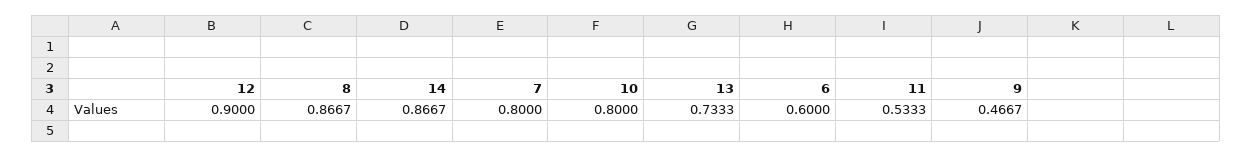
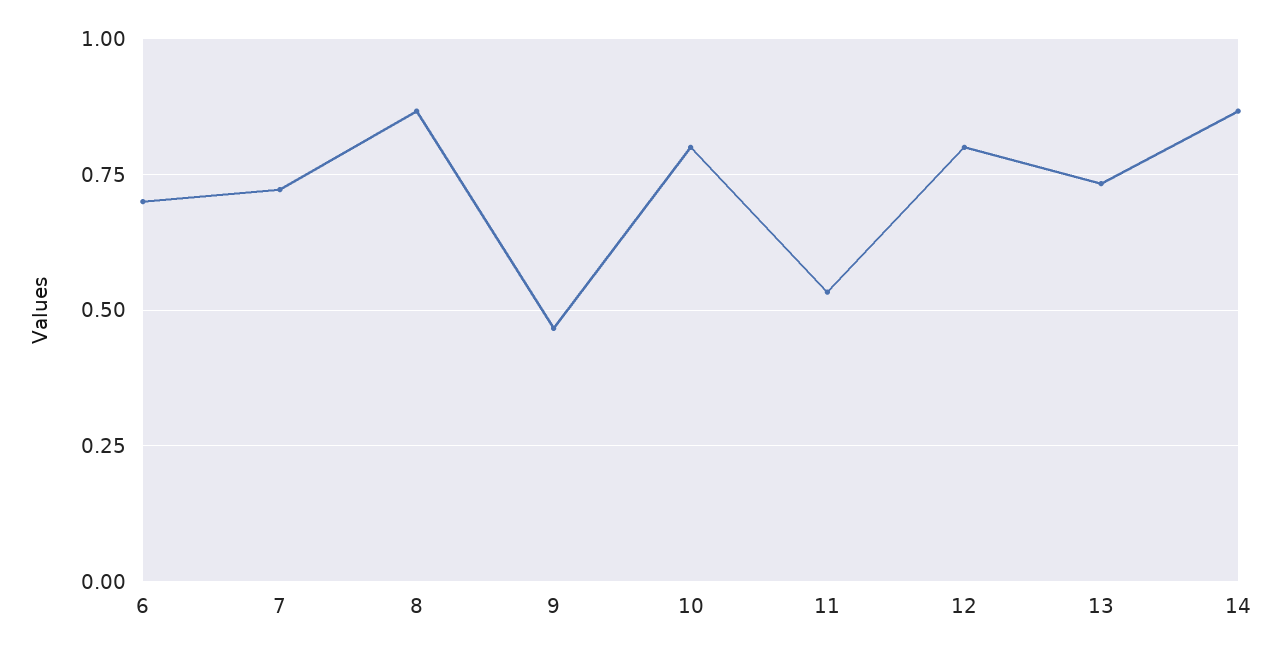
12: 0.9 -> 0.8
7: 0.8 -> 0.725
6: 0.6 -> 0.7

